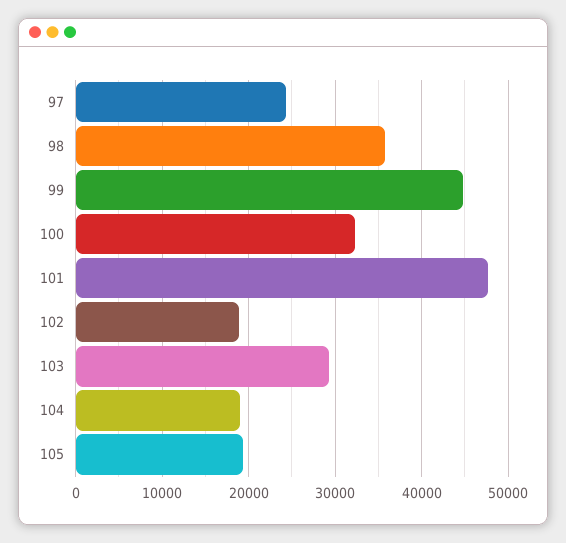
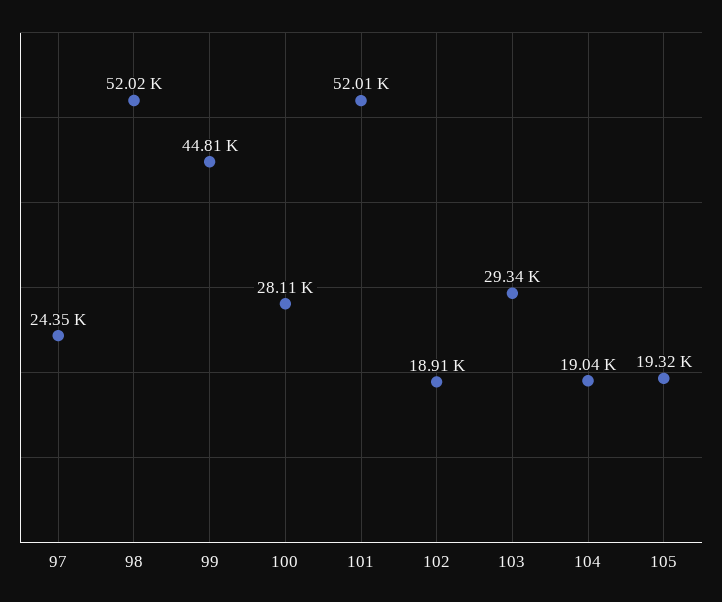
98: 36000 -> 52020
100: 32000 -> 28110
101: 48000 -> 52010

